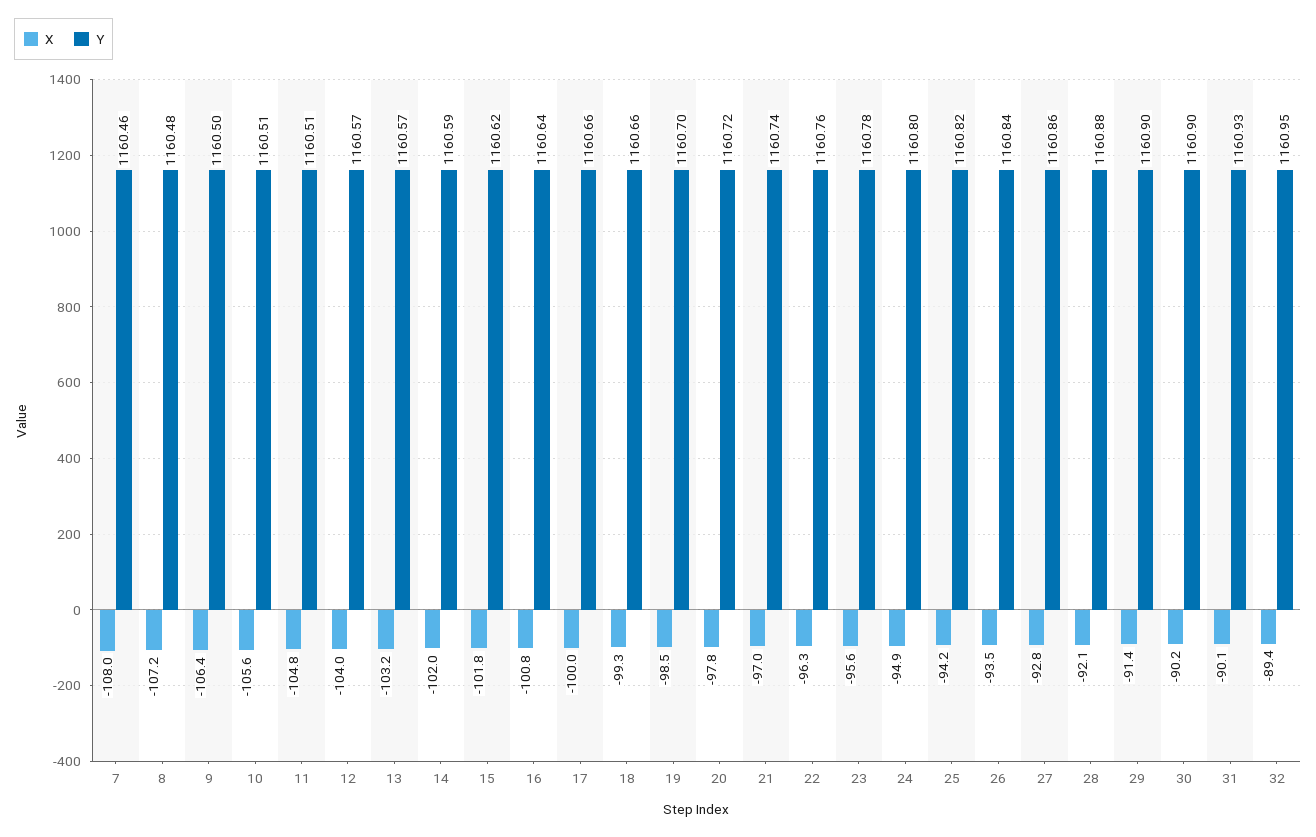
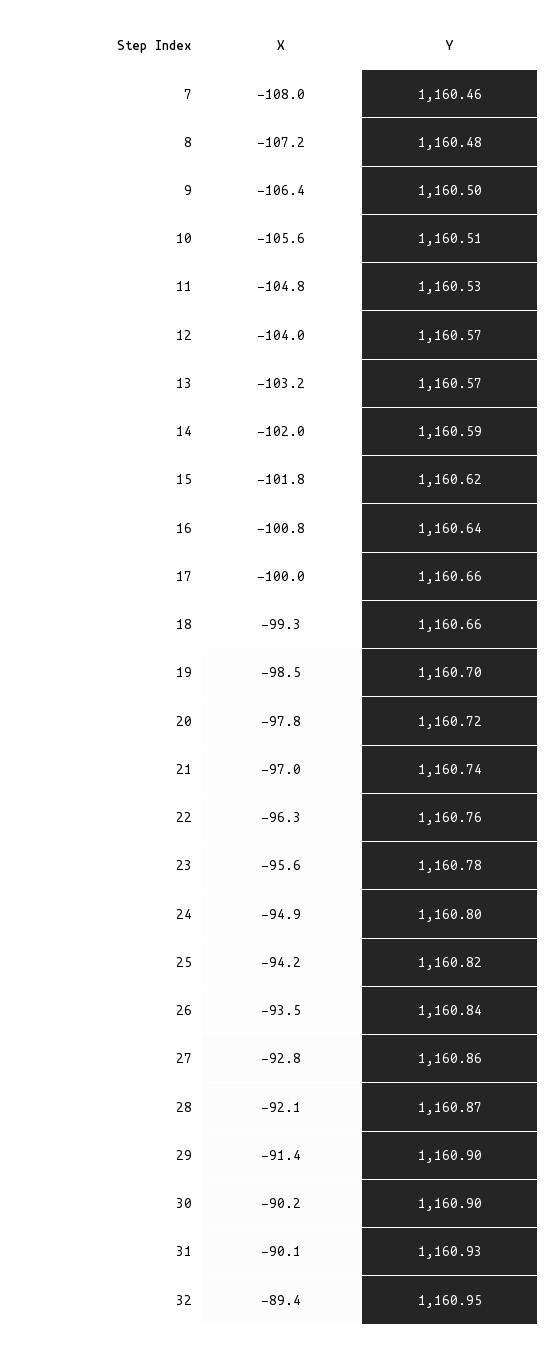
Y, 11: 1160.51 -> 1160.53
Y, 28: 1160.88 -> 1160.87

